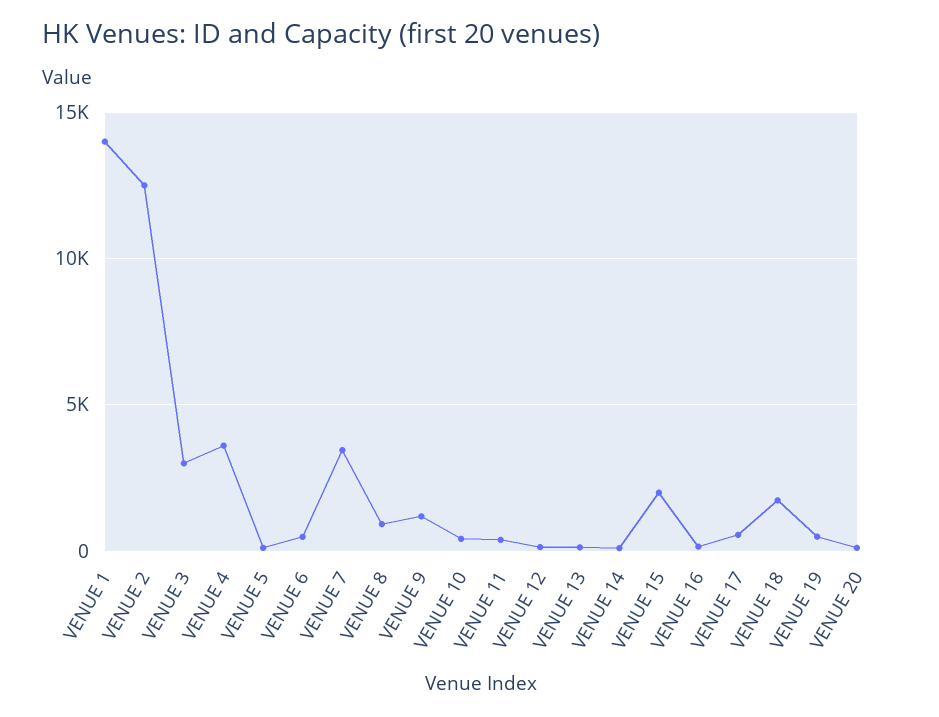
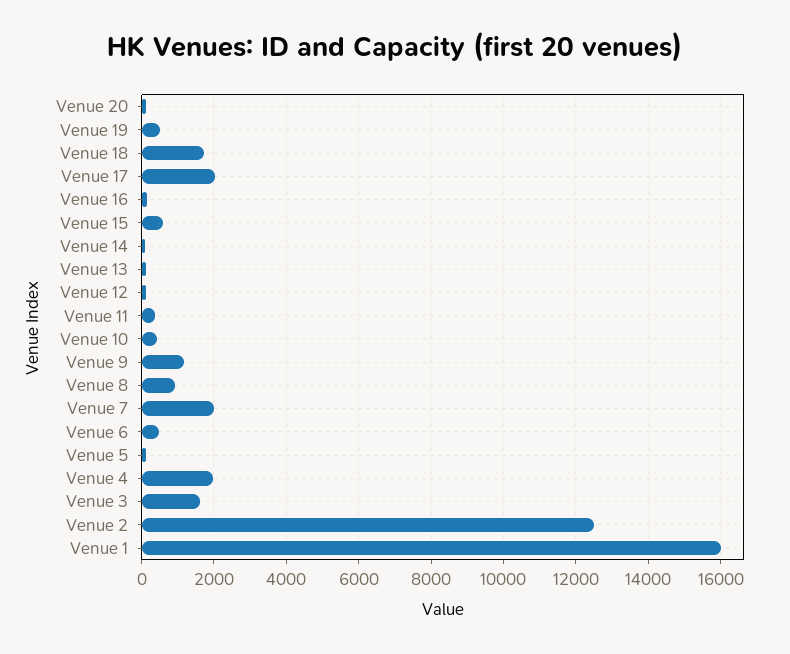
VENUE 1: 14000 -> 16000
VENUE 3: 3000 -> 1600
VENUE 4: 3500 -> 2000
VENUE 7: 3500 -> 2000
VENUE 15: 2000 -> 600
VENUE 17: 500 -> 2000

